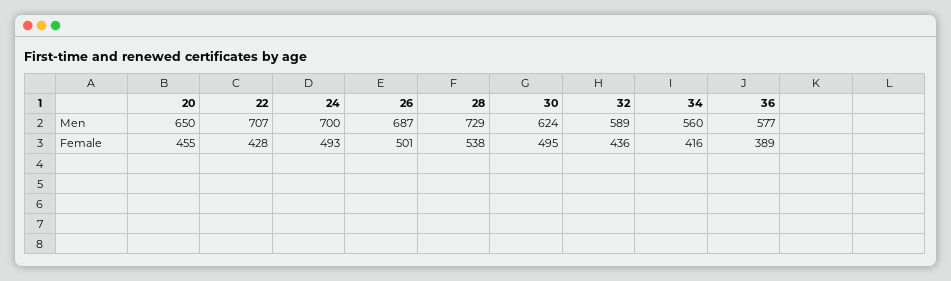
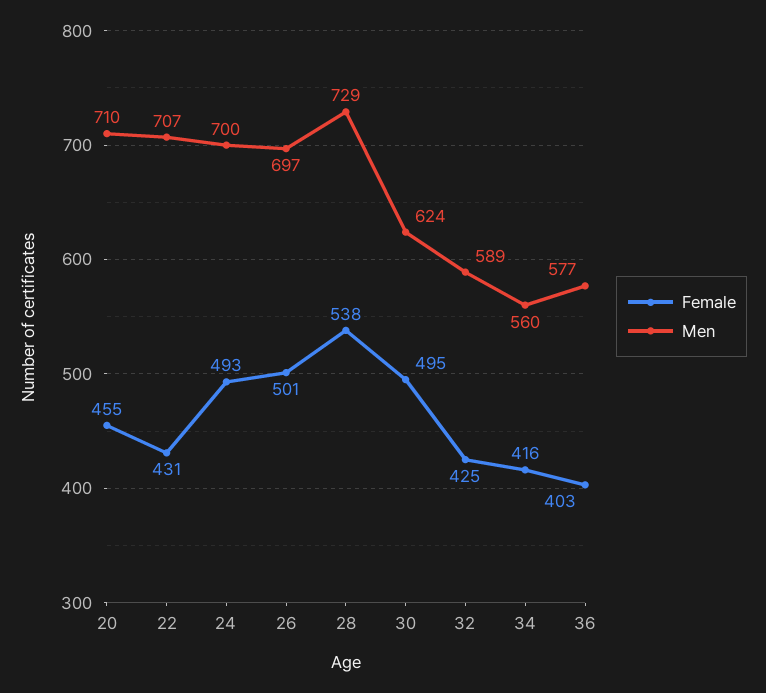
Men, 20: 650 -> 710
Men, 26: 687 -> 697
Female, 22: 428 -> 431
Female, 32: 436 -> 425
Female, 36: 389 -> 403

